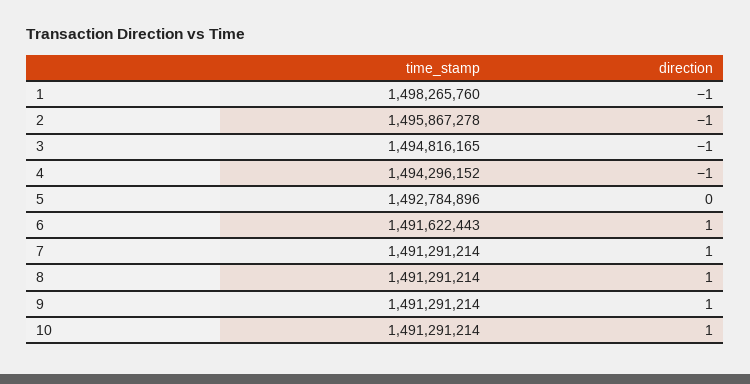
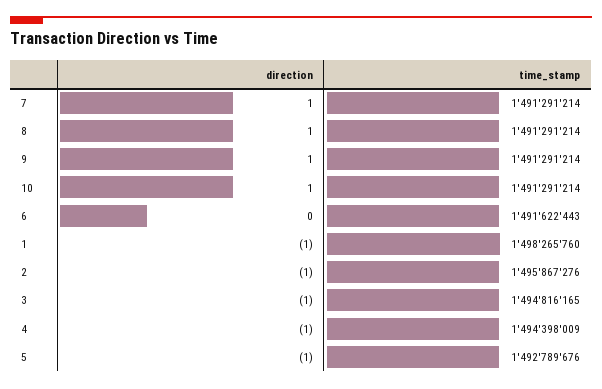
time_stamp, 2: 1495867278 -> 1495867276
time_stamp, 4: 1494296152 -> 1494398009
time_stamp, 5: 1492784896 -> 1492789676
direction, 5: 0 -> -1
direction, 6: 1 -> 0

